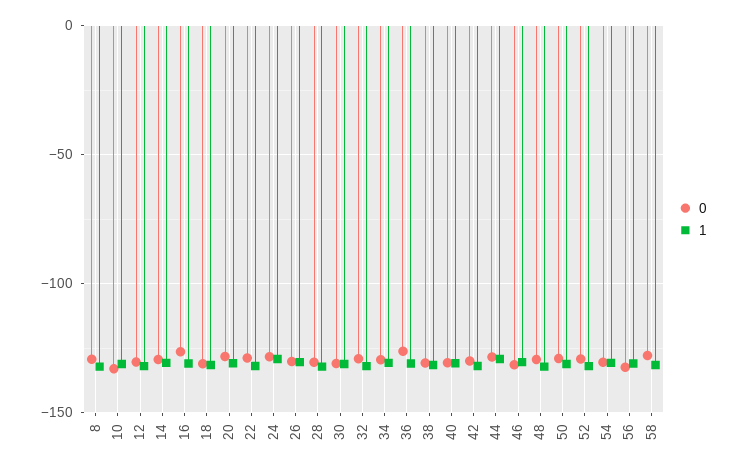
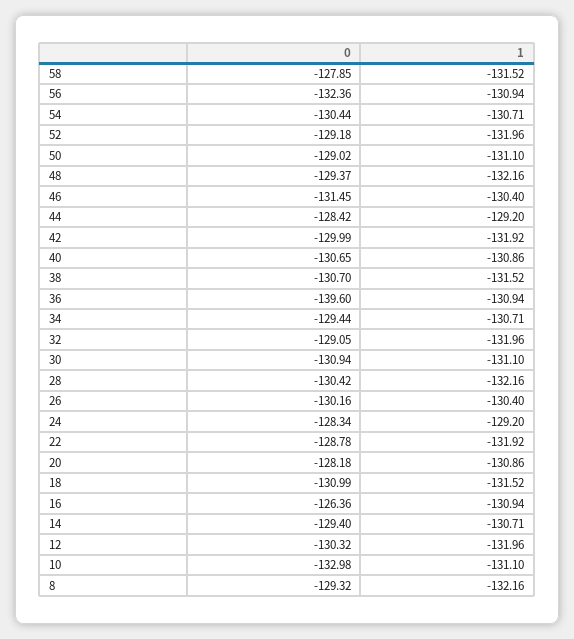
0, 36: -125 -> -139.6

